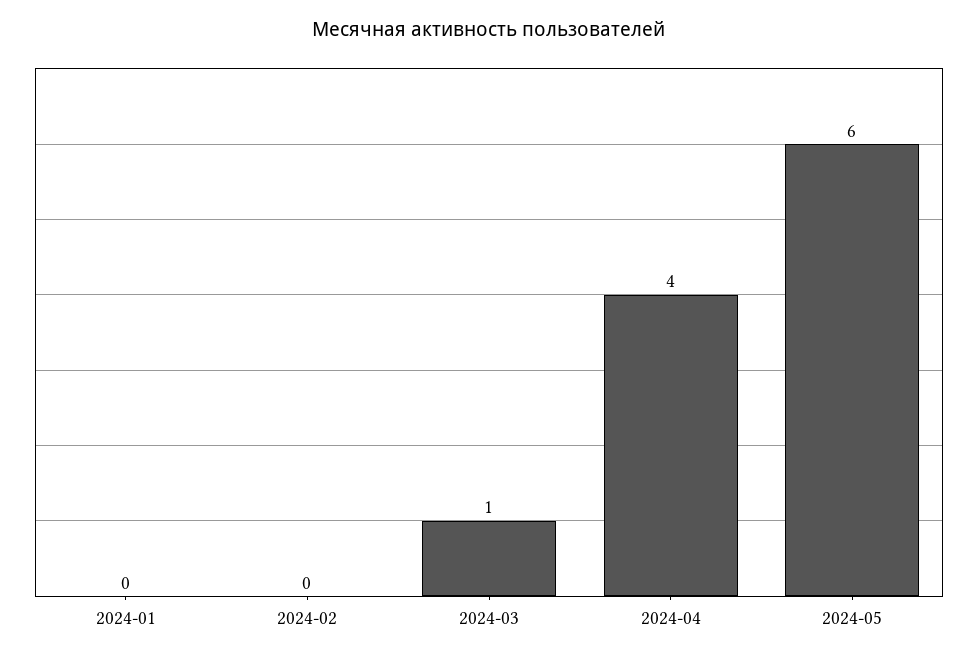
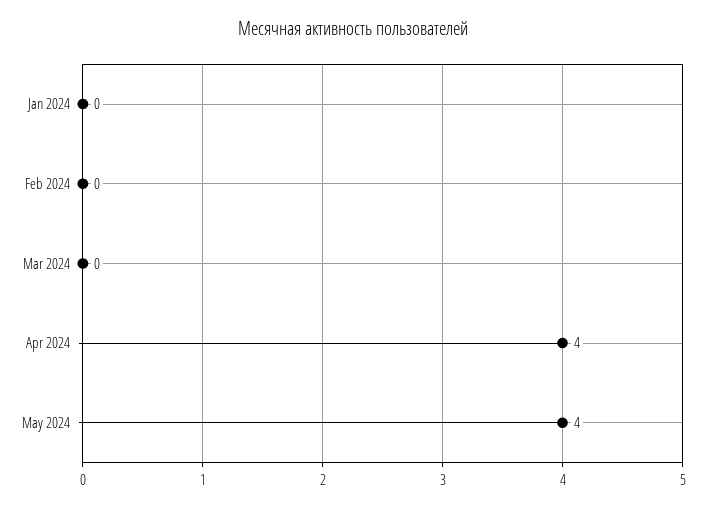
2024-03: 1 -> 0
2024-05: 6 -> 4

